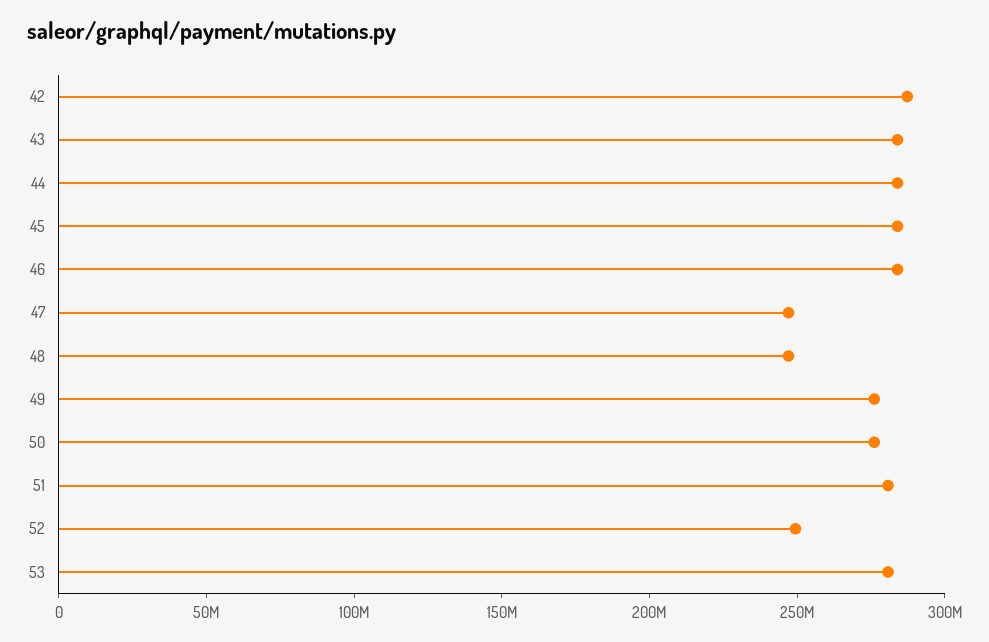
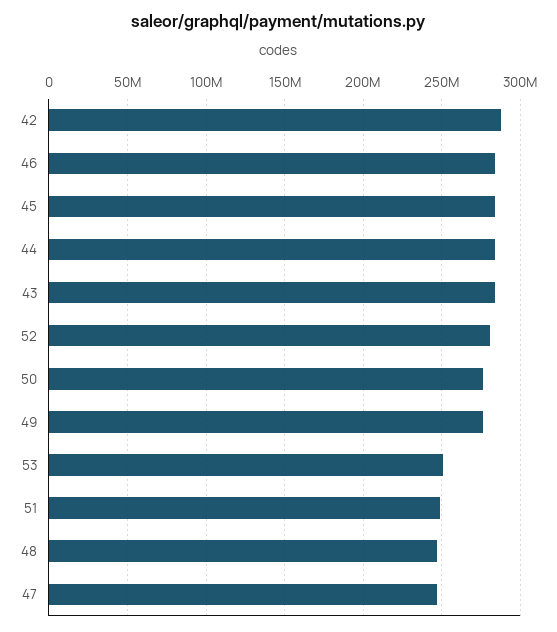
51: 280000000 -> 250000000
52: 250000000 -> 280000000
53: 280000000 -> 250000000

